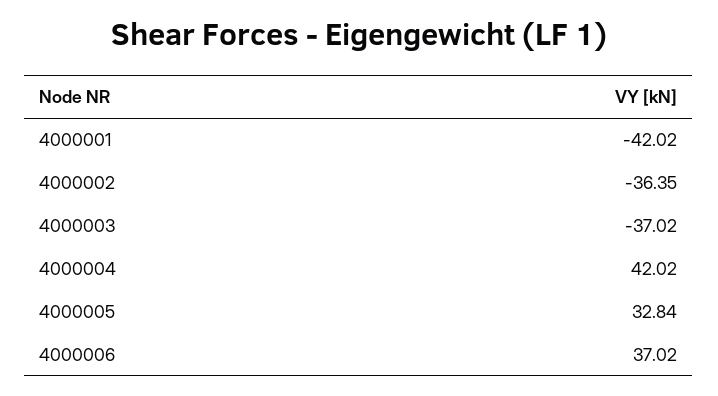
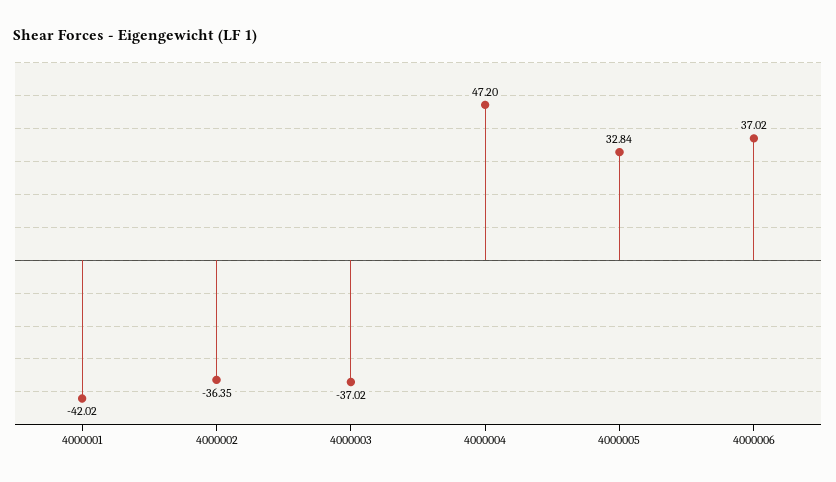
4000004: 42.02 -> 47.2

